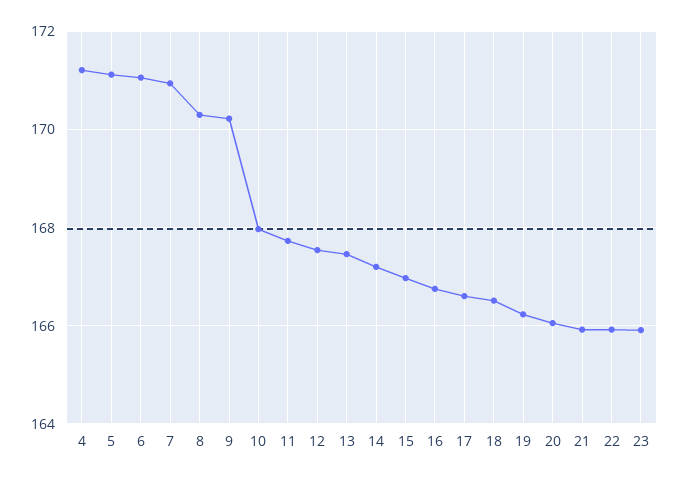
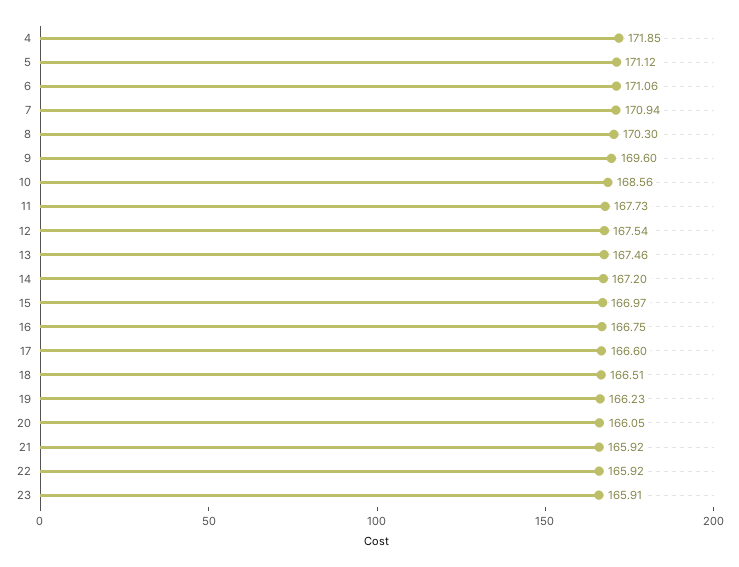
4: 171.2 -> 171.85
9: 170.2 -> 169.6
10: 168 -> 168.56

